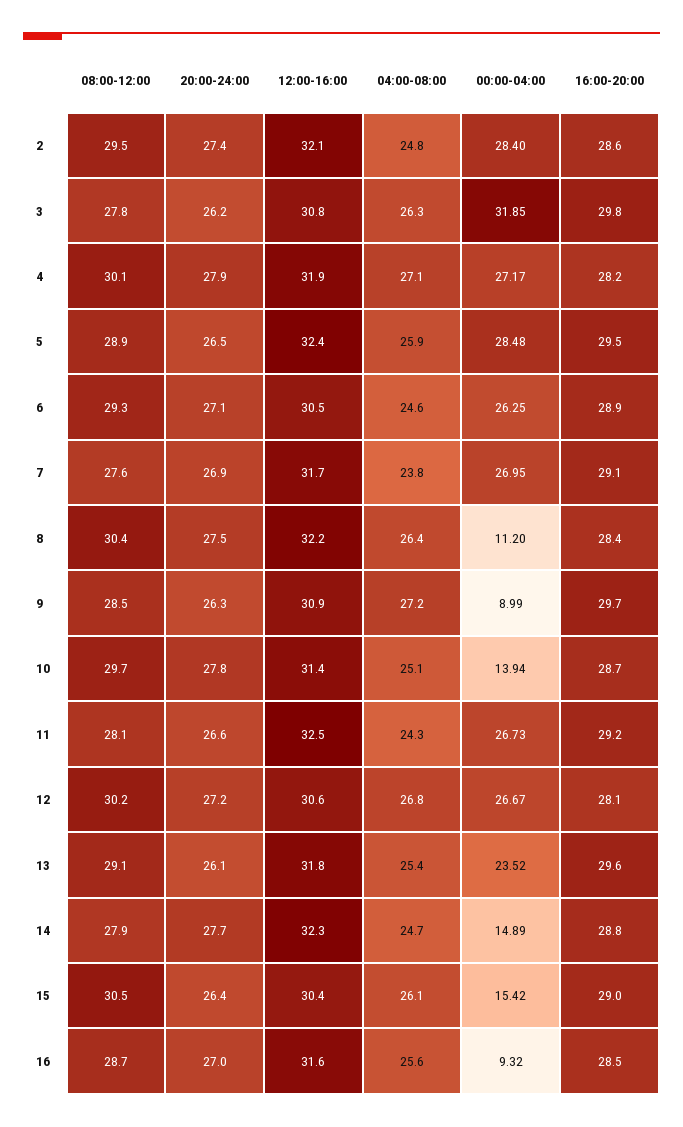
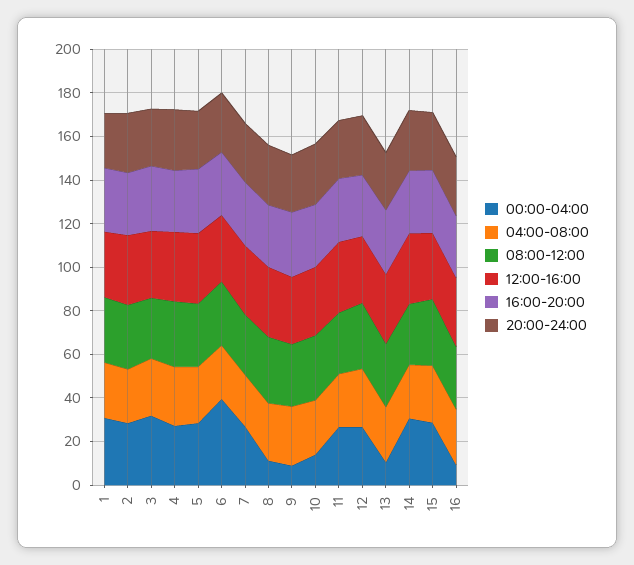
00:00-04:00, 6: 26.25 -> 40
00:00-04:00, 13: 23.52 -> 10
00:00-04:00, 14: 14.89 -> 30
00:00-04:00, 15: 15.42 -> 30
00:00-04:00, 1: none -> 30
04:00-08:00, 1: none -> 25
08:00-12:00, 1: none -> 30
12:00-16:00, 1: none -> 30
16:00-20:00, 1: none -> 30
20:00-24:00, 1: none -> 25

